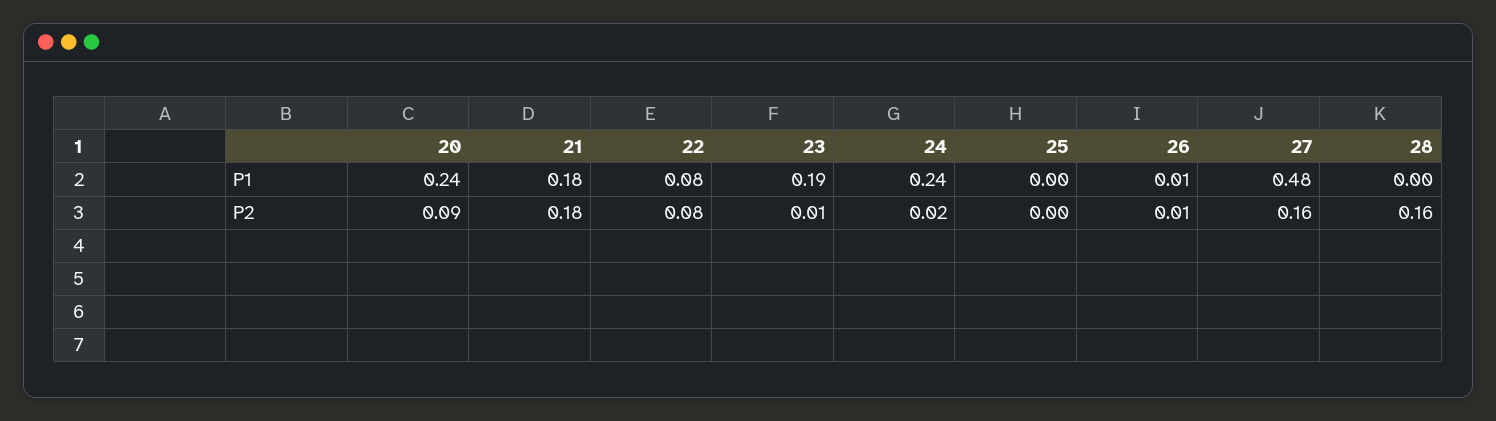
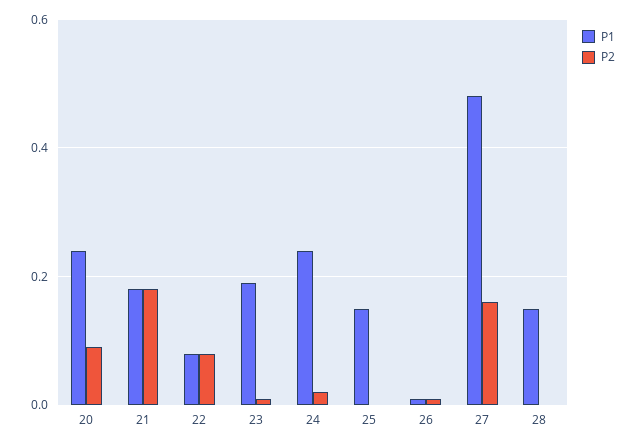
P1, 25: 0 -> 0.15
P1, 28: 0 -> 0.15
P2, 28: 0.16 -> 0

